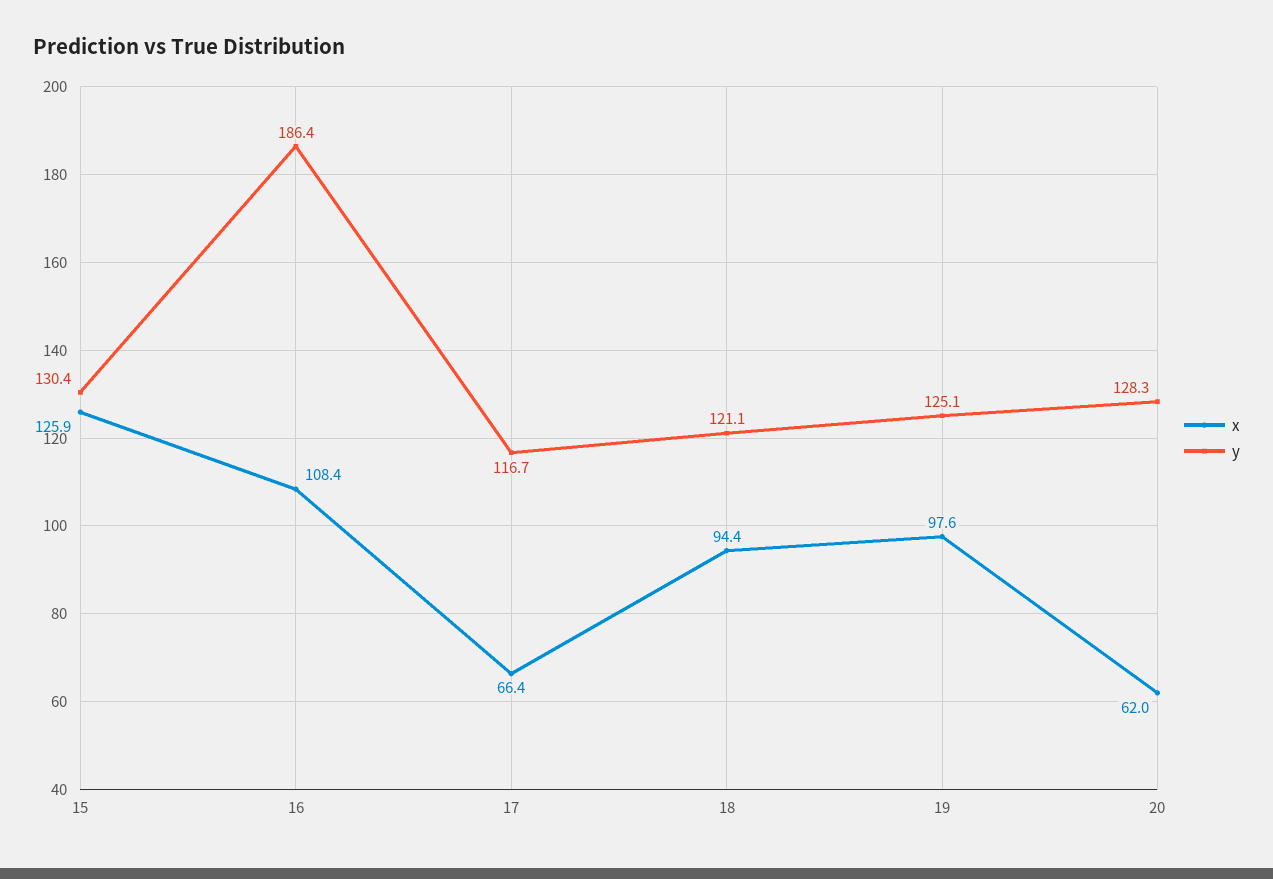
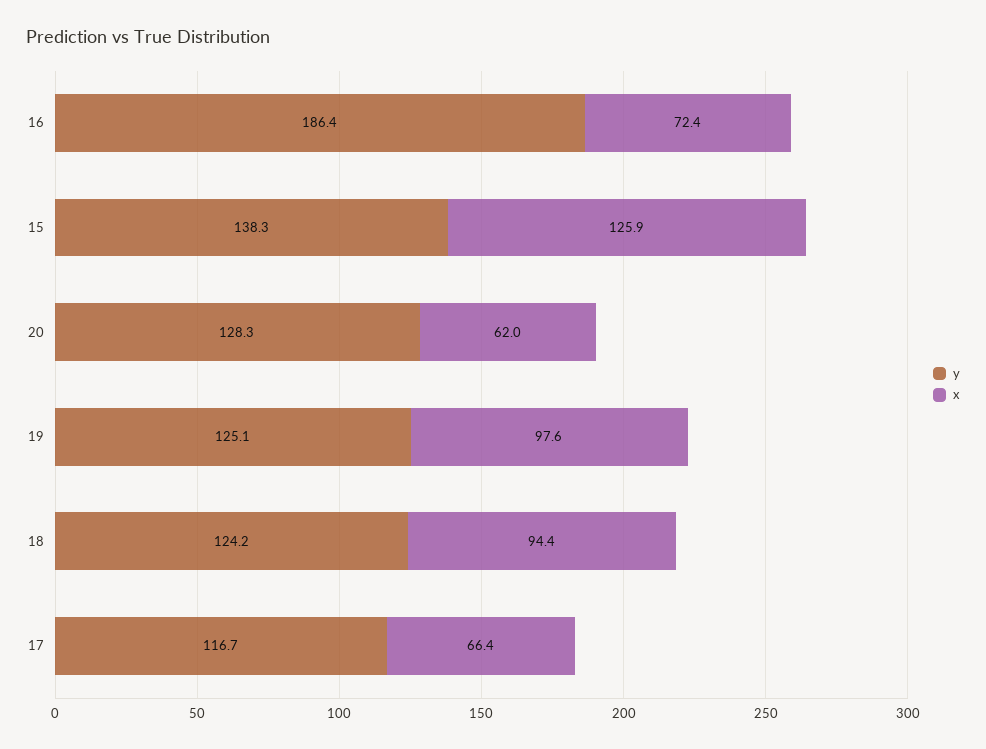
y, 15: 130.4 -> 138.3
x, 16: 108.4 -> 72.4
y, 18: 121.1 -> 124.2

